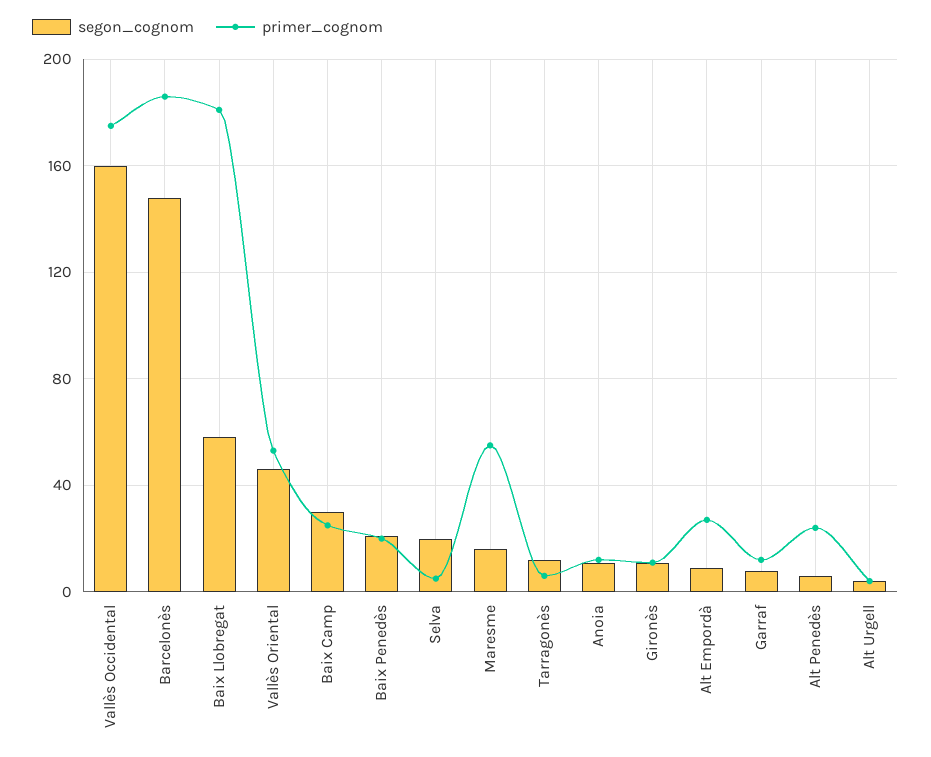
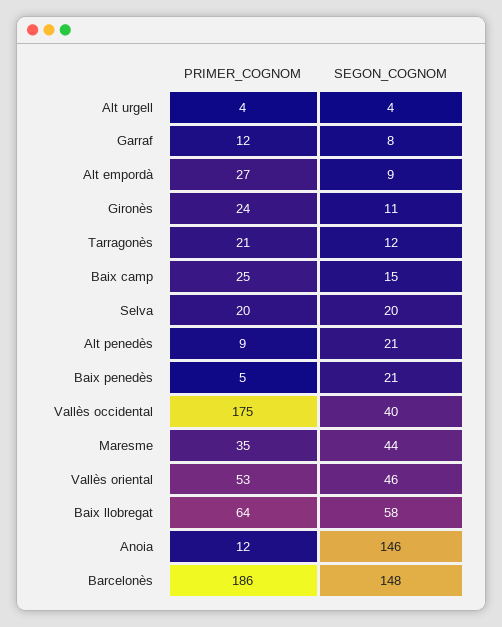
segon_cognom, Vallès Occidental: 160 -> 40
primer_cognom, Baix Llobregat: 180 -> 64
segon_cognom, Baix Camp: 30 -> 15
primer_cognom, Baix Penedès: 20 -> 5
primer_cognom, Selva: 5 -> 20
segon_cognom, Maresme: 15 -> 44
primer_cognom, Maresme: 55 -> 35
primer_cognom, Tarragonès: 5 -> 21
segon_cognom, Anoia: 10 -> 146
primer_cognom, Gironès: 10 -> 24
segon_cognom, Alt Penedès: 5 -> 21
primer_cognom, Alt Penedès: 25 -> 9

